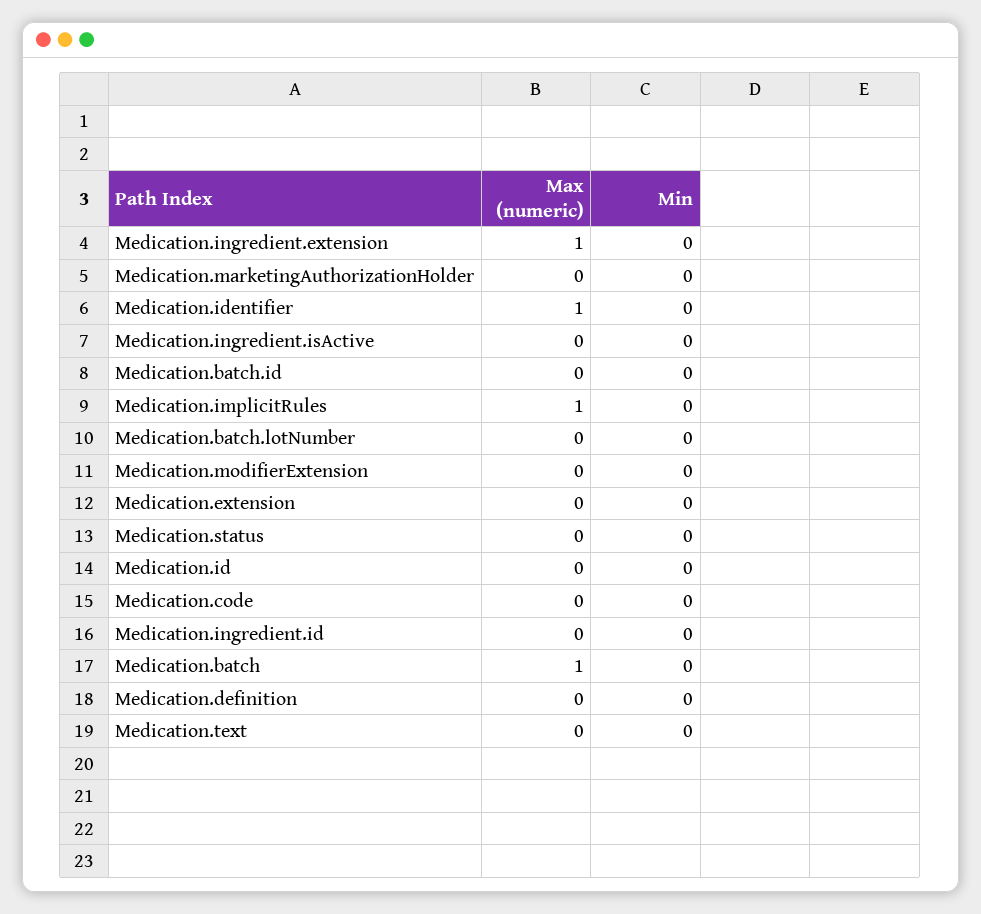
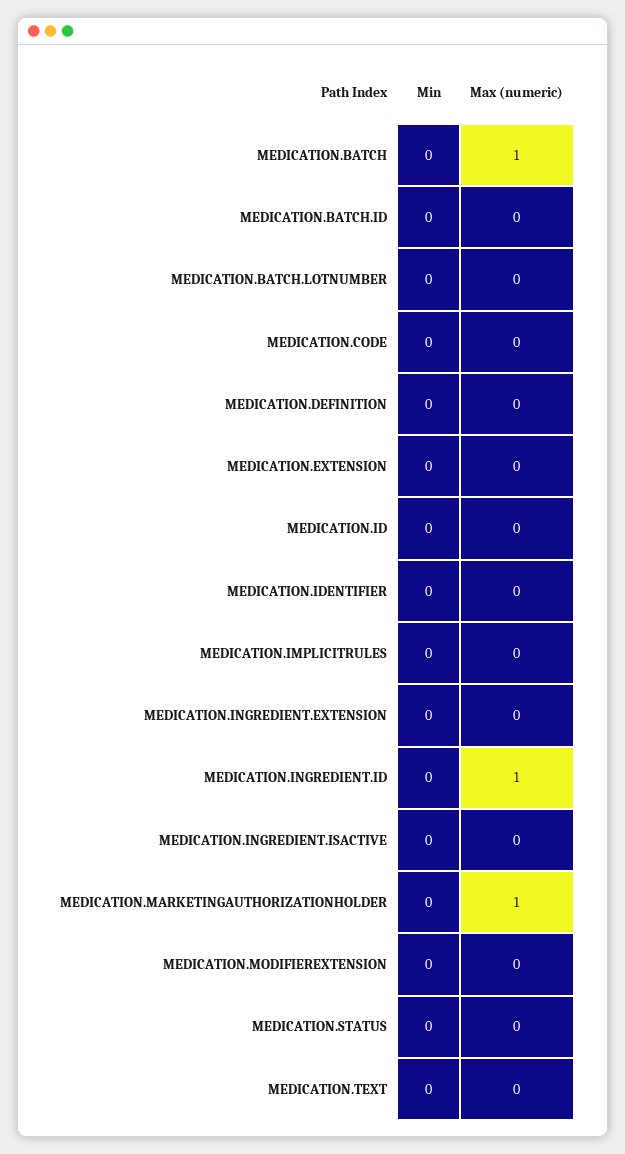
Max (numeric), Medication.ingredient.extension: 1 -> 0
Max (numeric), Medication.marketingAuthorizationHolder: 0 -> 1
Max (numeric), Medication.identifier: 1 -> 0
Max (numeric), Medication.implicitRules: 1 -> 0
Max (numeric), Medication.ingredient.id: 0 -> 1

